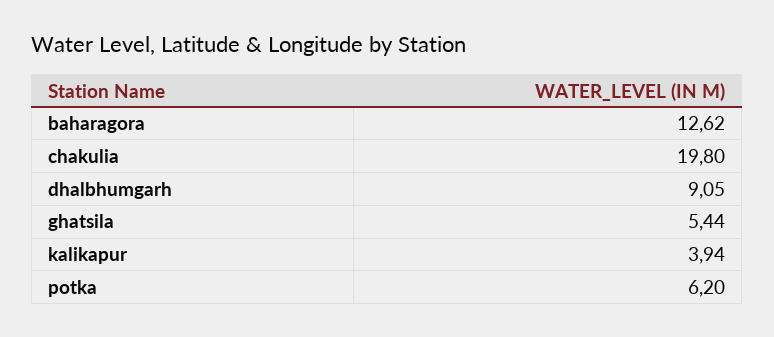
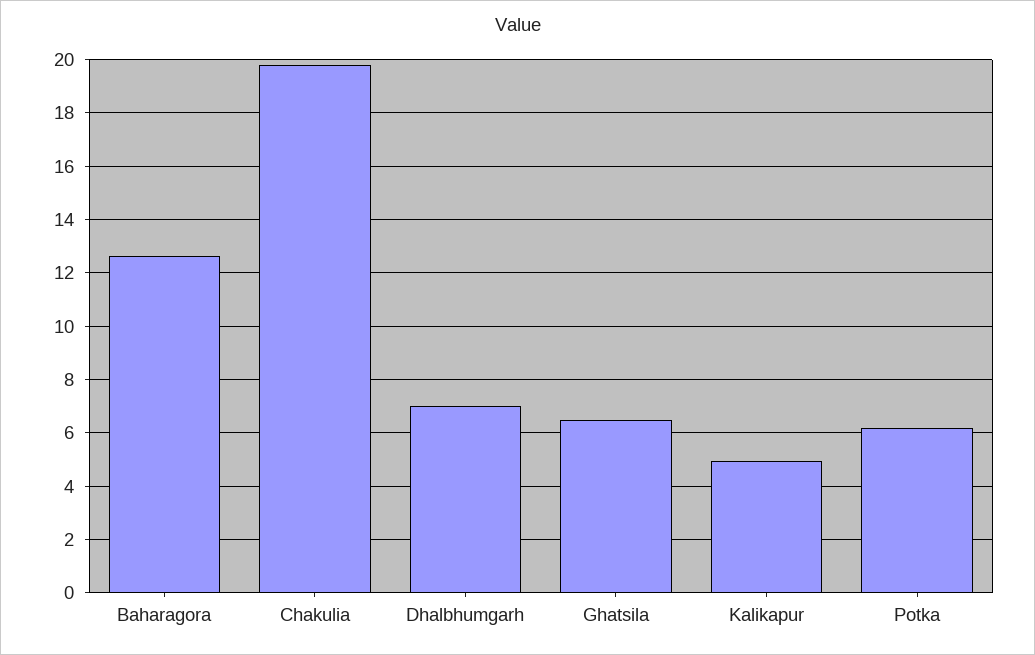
dhalbhumgarh: 9.05 -> 7
ghatsila: 5.44 -> 6.5
kalikapur: 3.94 -> 5

